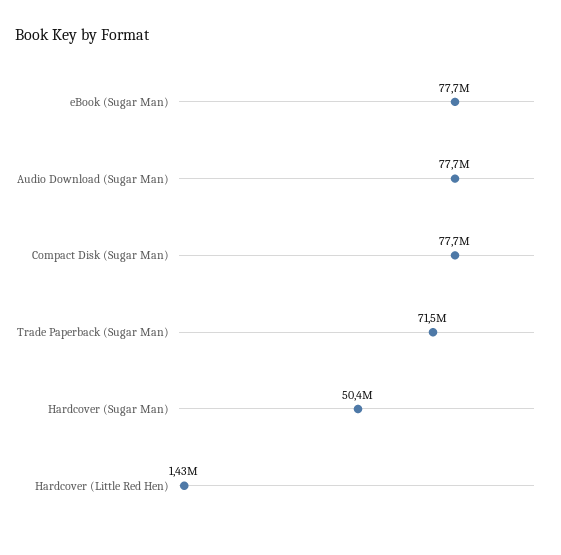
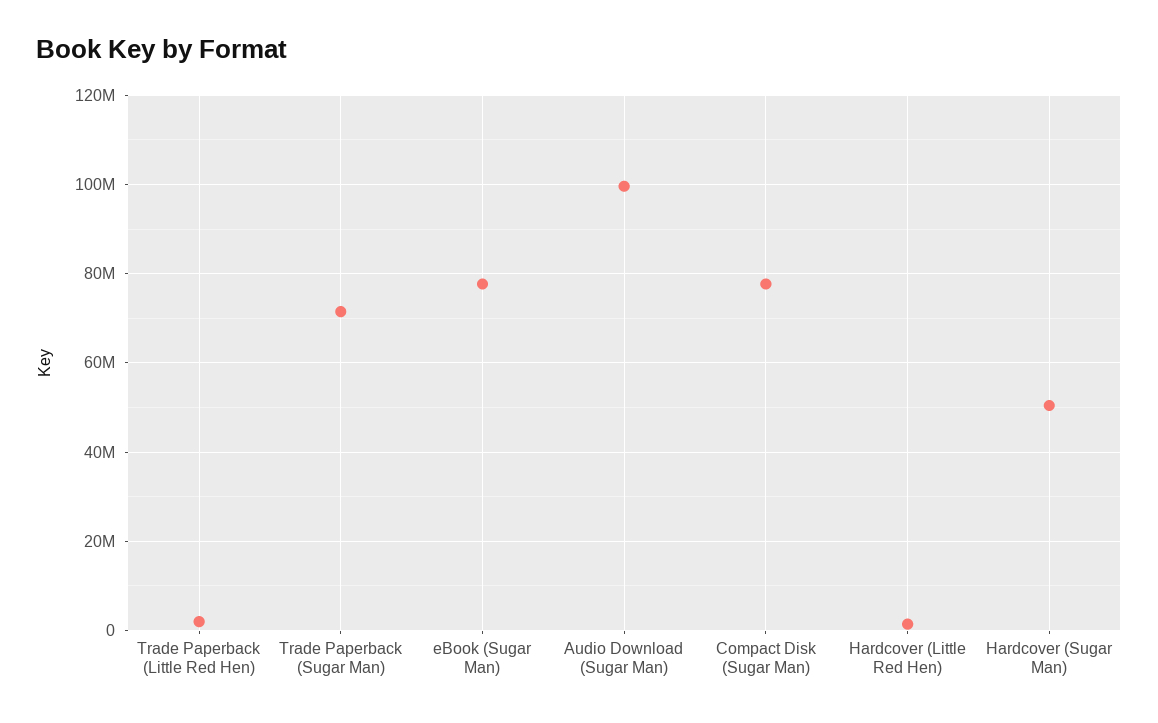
Audio Download (Sugar Man): 77700000 -> 100000000
Trade Paperback (Little Red Hen): none -> 2000000

